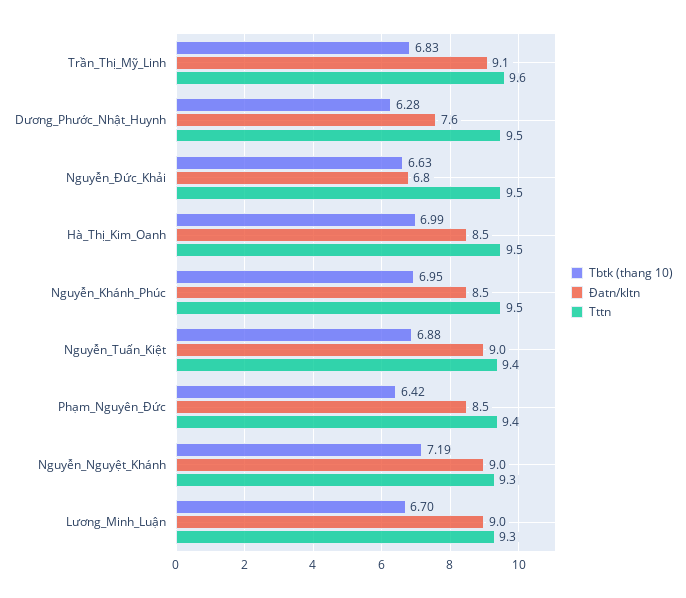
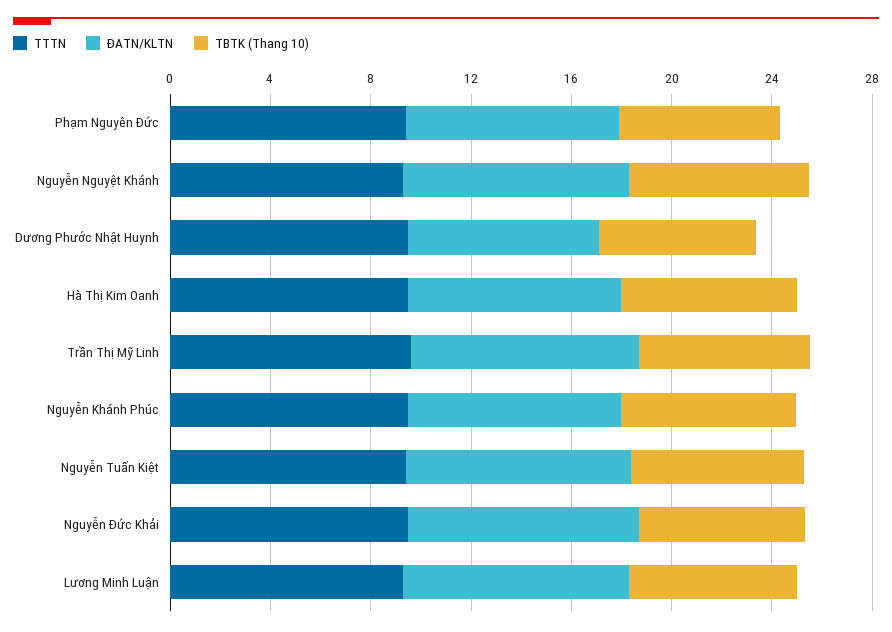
Đatn/kltn, Nguyễn_Đức_Khải: 6.8 -> 9

